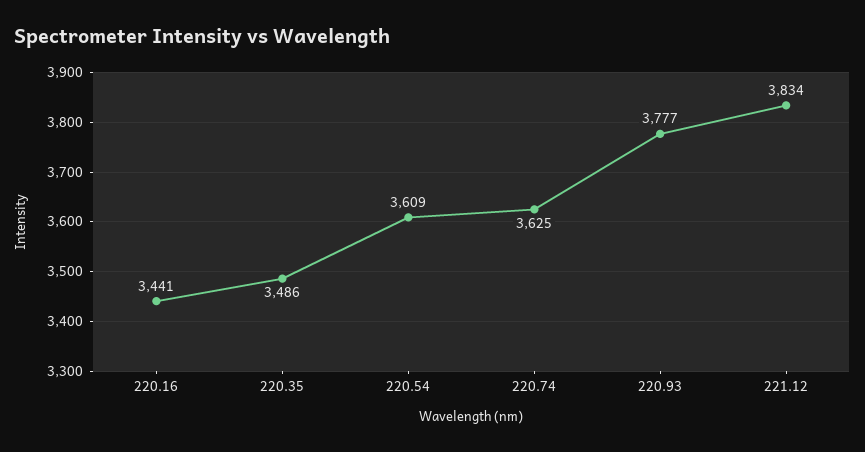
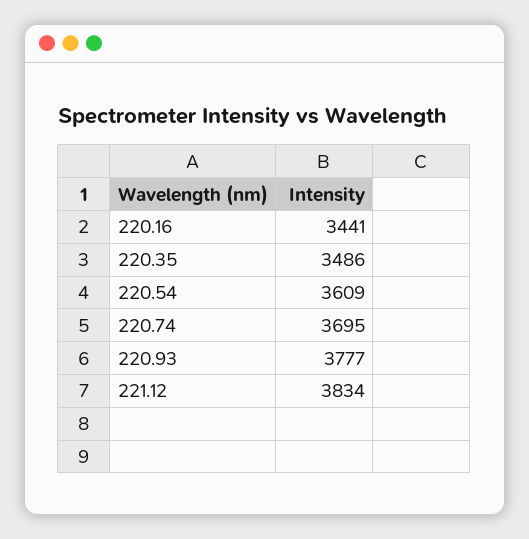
220.74: 3625 -> 3695

